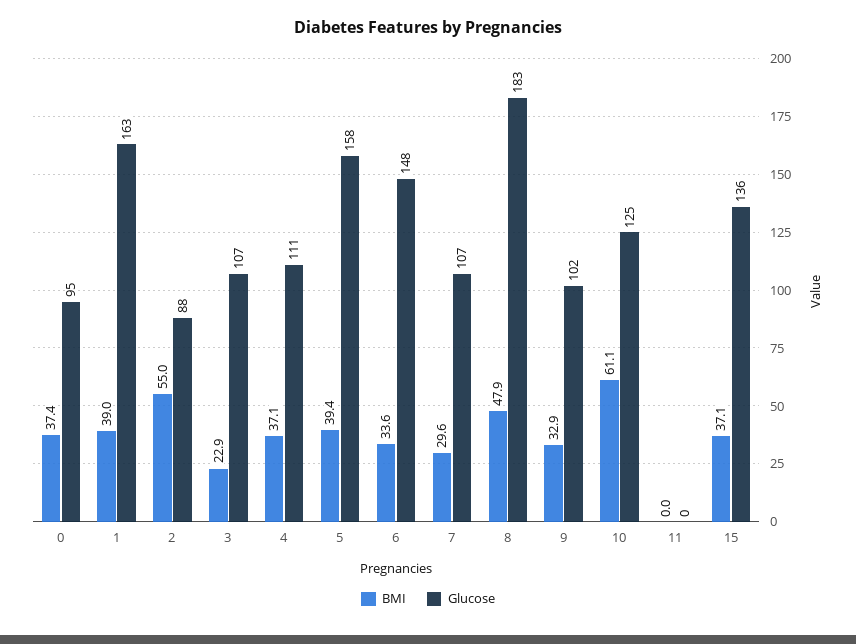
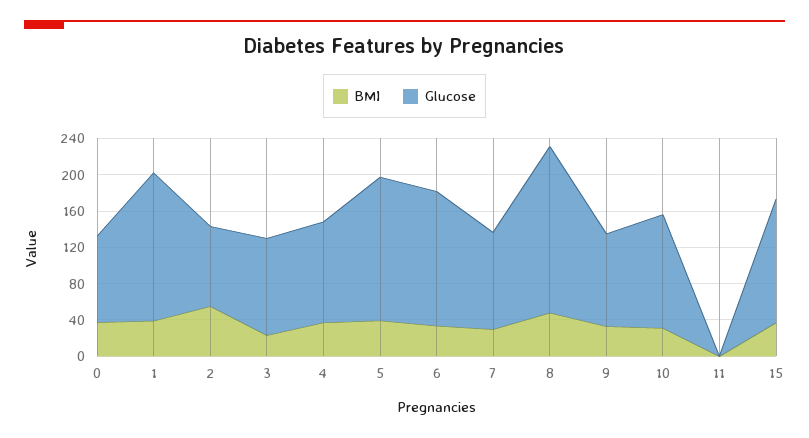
BMI, 10: 61.1 -> 30

